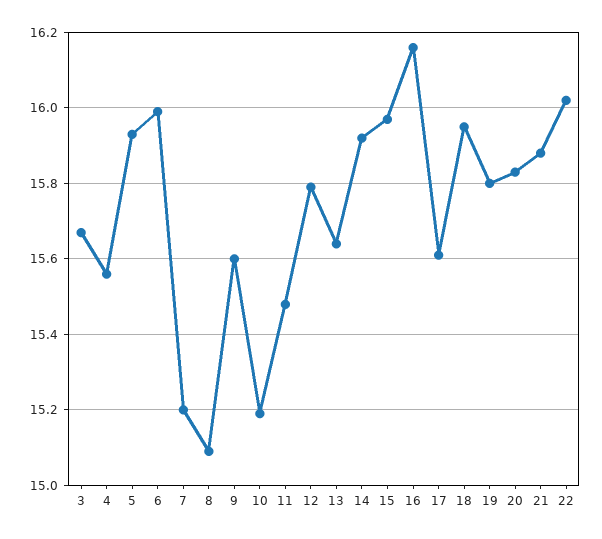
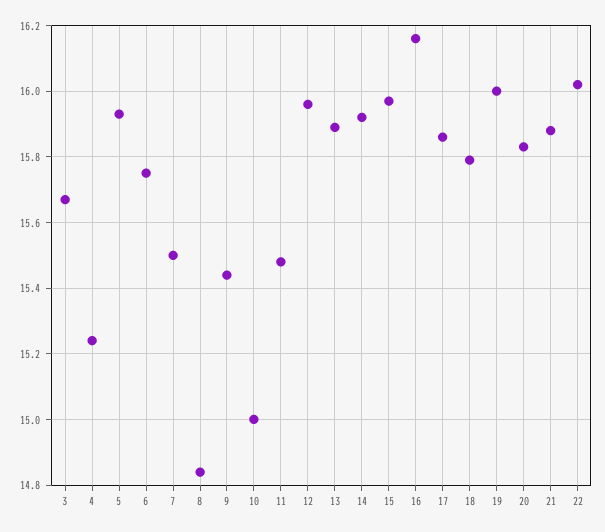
4: 15.55 -> 15.25
6: 16 -> 15.75
7: 15.2 -> 15.5
8: 15.1 -> 14.85
9: 15.6 -> 15.45
10: 15.2 -> 15
12: 15.8 -> 15.95
13: 15.65 -> 15.9
17: 15.6 -> 15.85
18: 15.95 -> 15.8
19: 15.8 -> 16

